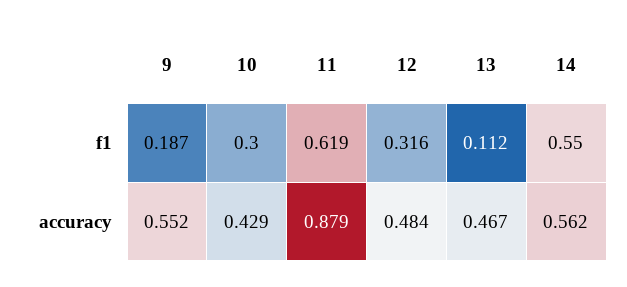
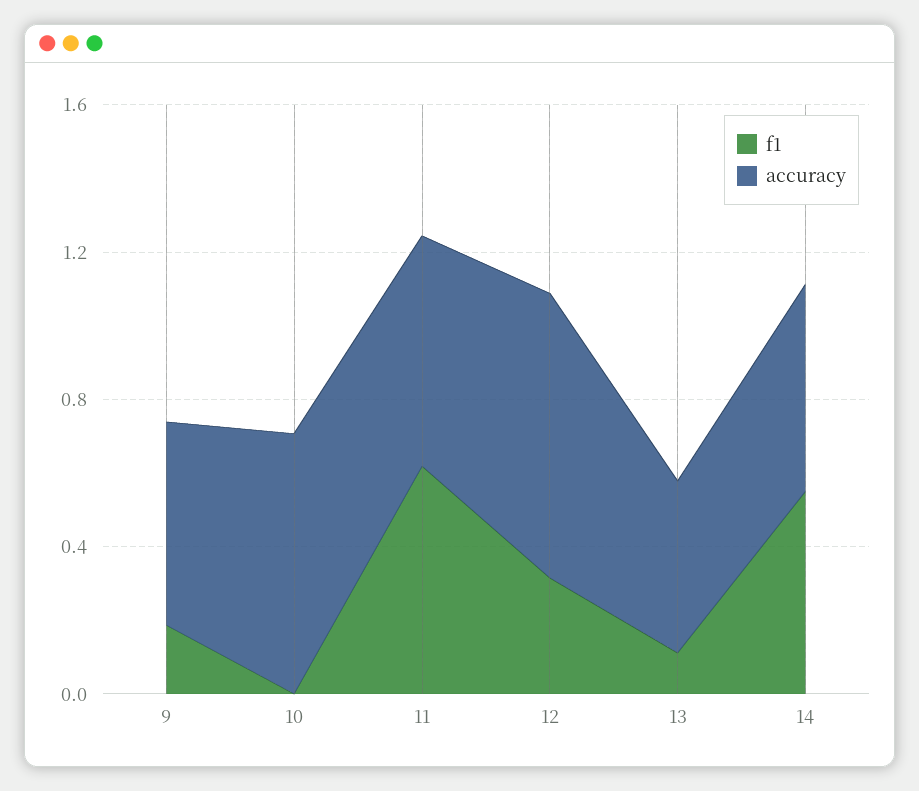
f1, 10: 0.3 -> 0
accuracy, 10: 0.429 -> 0.7
accuracy, 11: 0.879 -> 0.6
accuracy, 12: 0.484 -> 0.8

